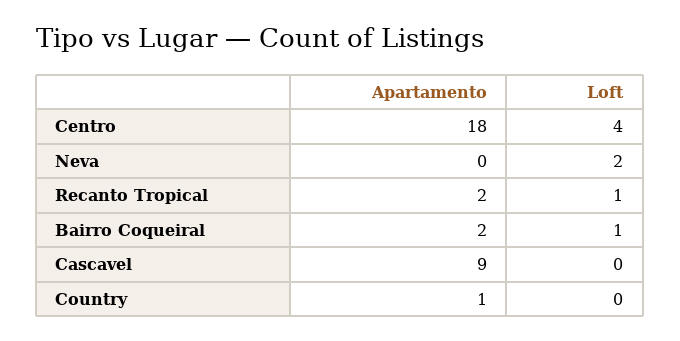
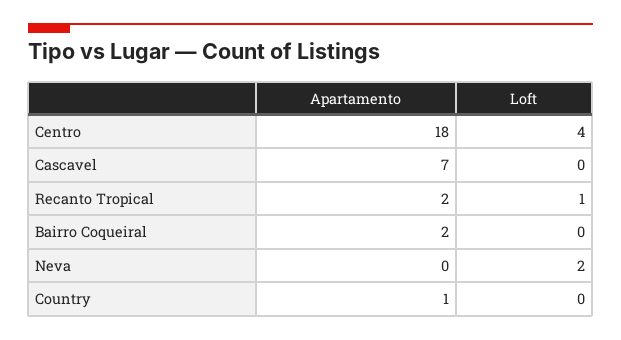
Loft, Bairro Coqueiral: 1 -> 0
Apartamento, Cascavel: 9 -> 7

